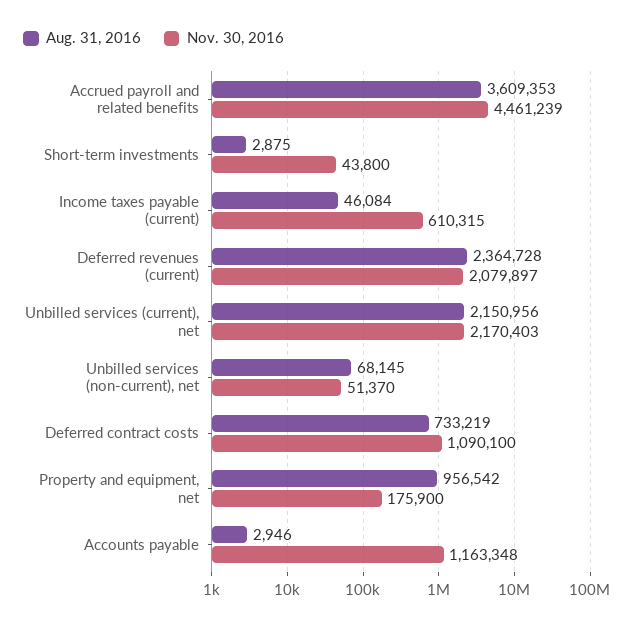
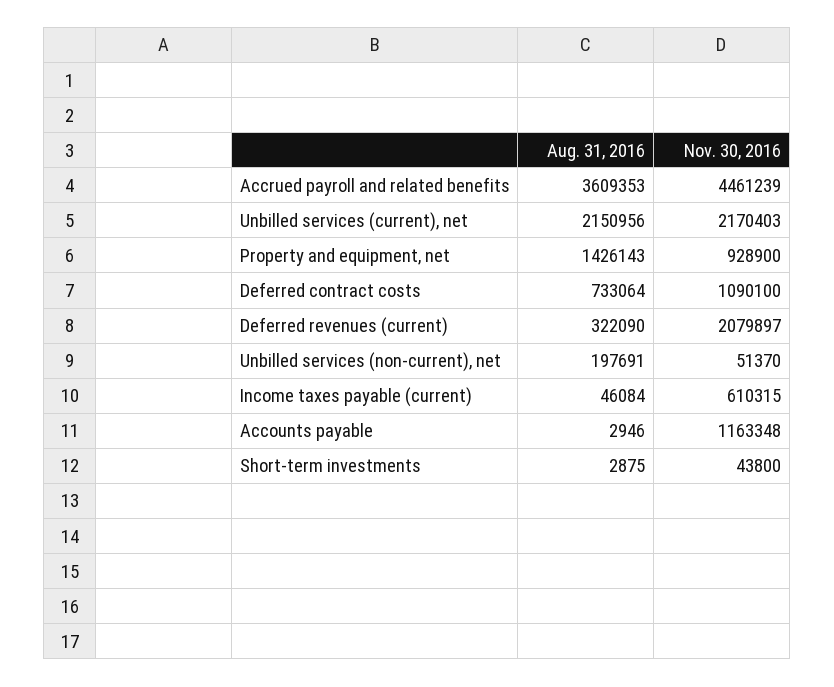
Aug. 31, 2016, Deferred revenues (current): 2364728 -> 322090
Aug. 31, 2016, Unbilled services (non-current), net: 68145 -> 197691
Aug. 31, 2016, Deferred contract costs: 733219 -> 733064
Aug. 31, 2016, Property and equipment, net: 956542 -> 1426143
Nov. 30, 2016, Property and equipment, net: 175900 -> 928900

